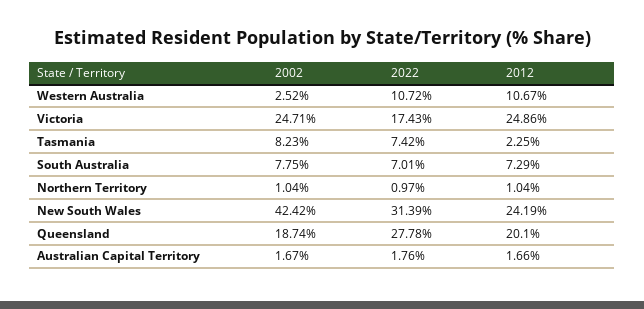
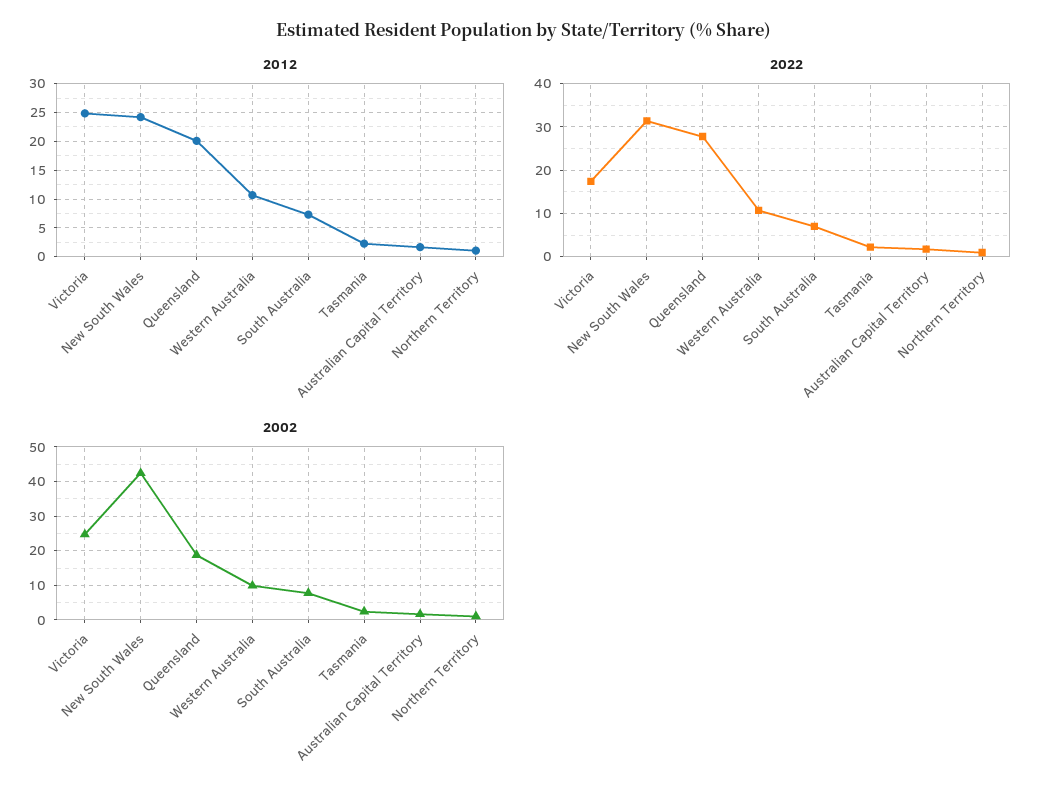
2002, Western Australia: 2.52 -> 10
2002, Tasmania: 8.23 -> 2
2022, Tasmania: 7.42 -> 2

